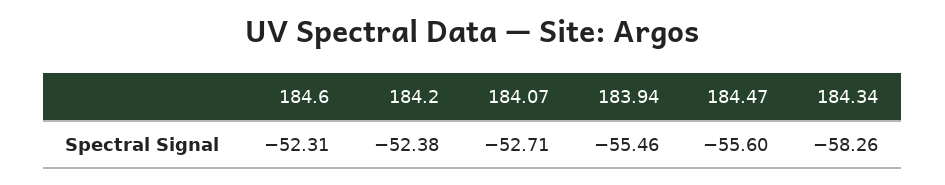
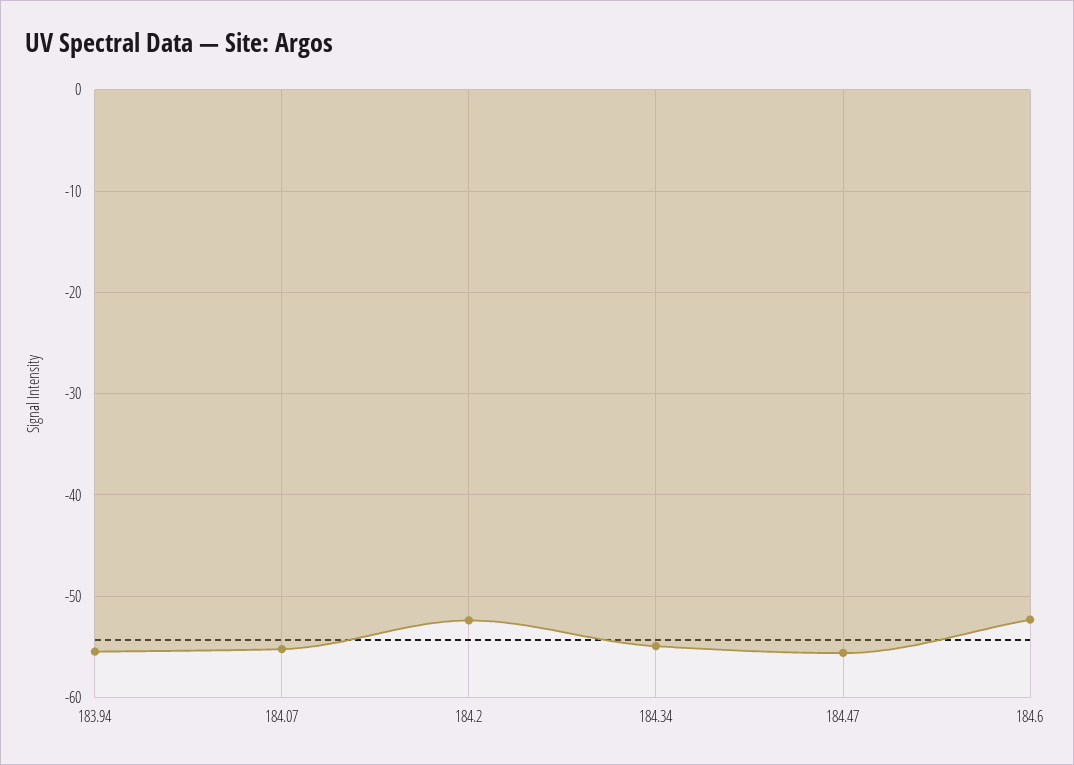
184.07: -52.71 -> -55
184.34: -58.26 -> -55

